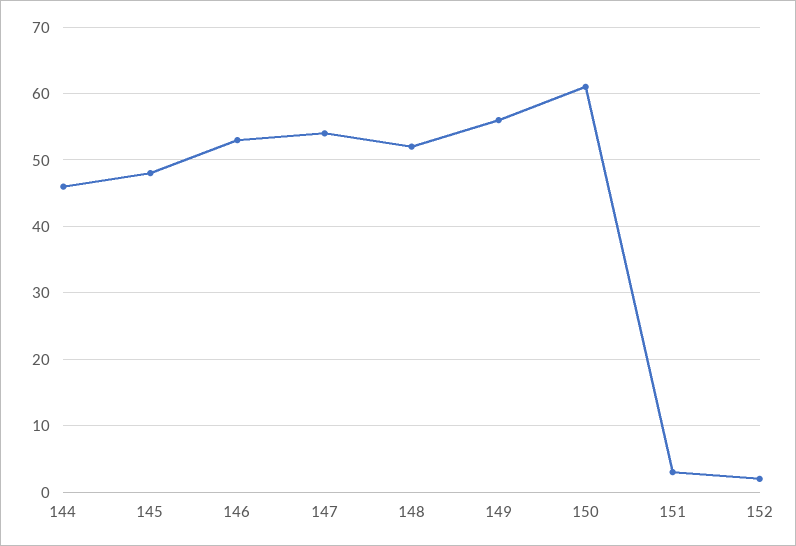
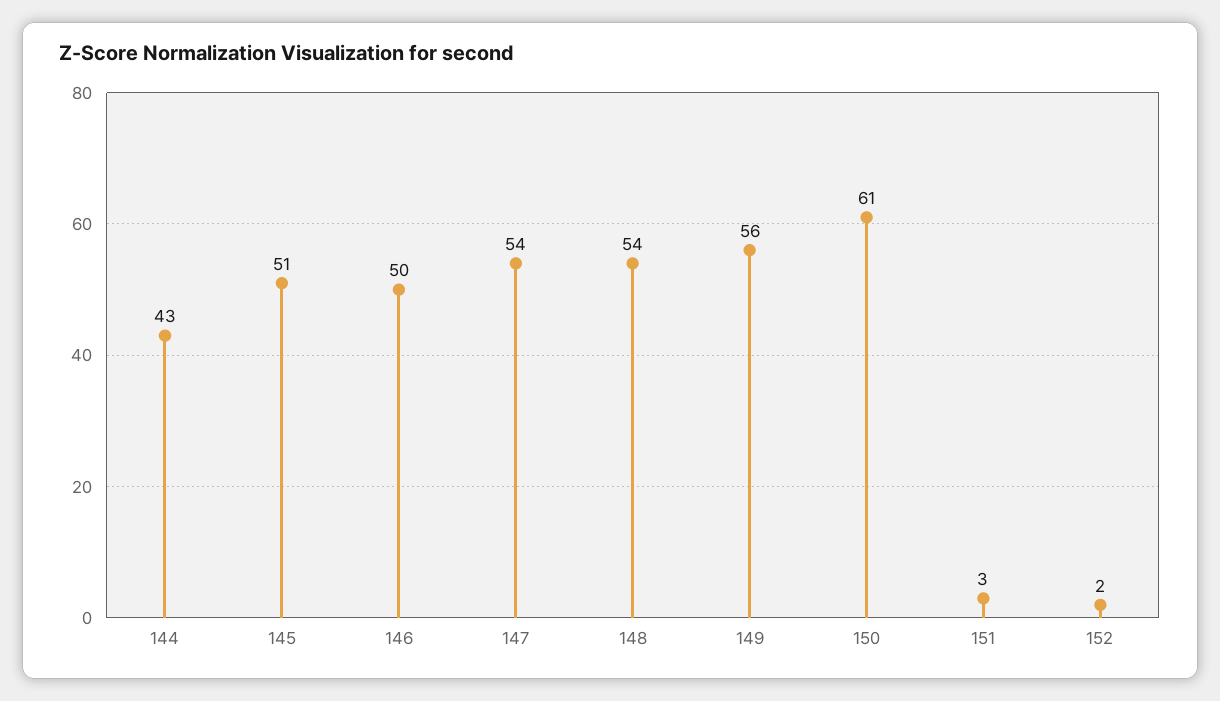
144: 46 -> 43
145: 48 -> 51
146: 53 -> 50
148: 52 -> 54

